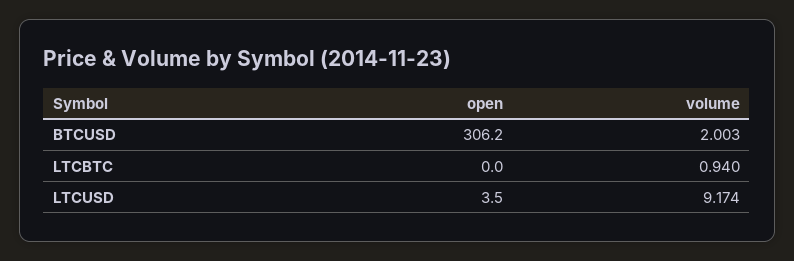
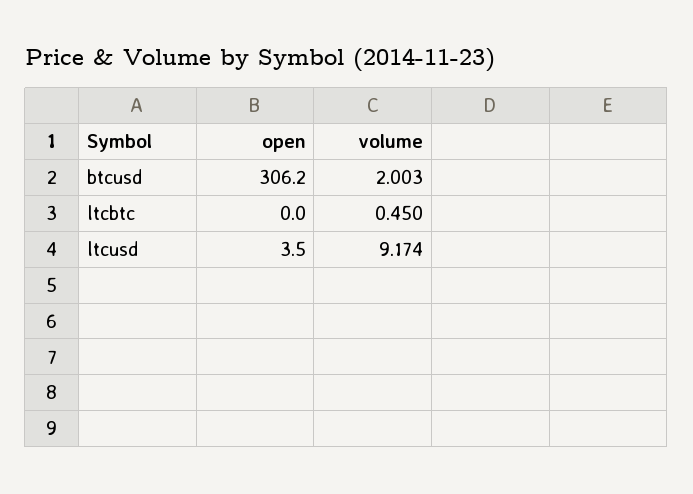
volume, LTCBTC: 0.94 -> 0.45

